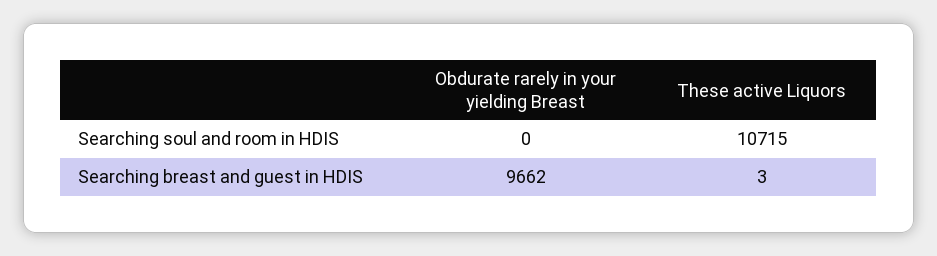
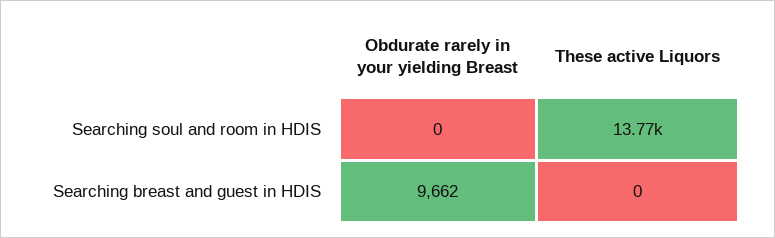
These active Liquors, Searching soul and room in HDIS: 10715 -> 13770
These active Liquors, Searching breast and guest in HDIS: 3 -> 0

